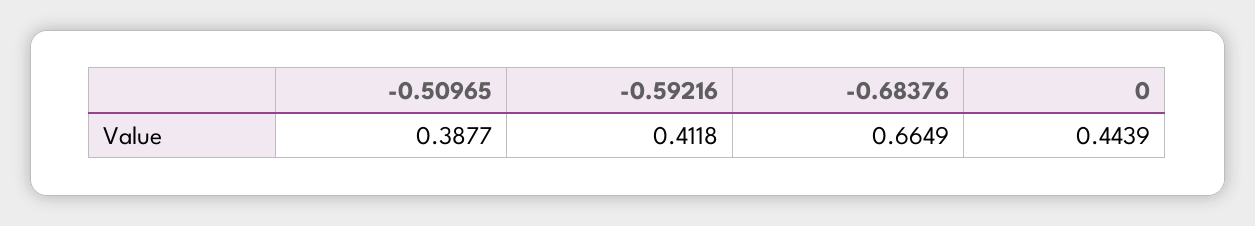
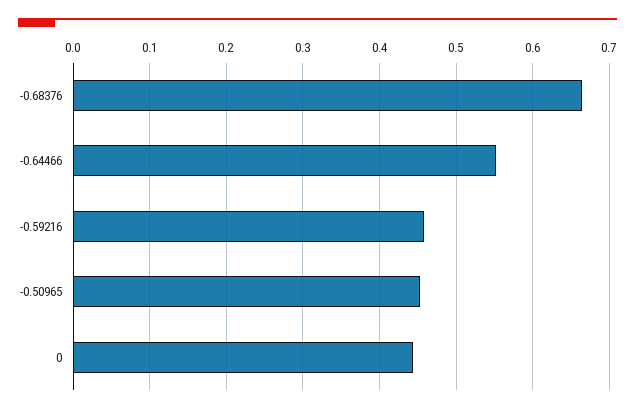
-0.50965: 0.3877 -> 0.45
-0.59216: 0.4118 -> 0.46
-0.64466: none -> 0.55

